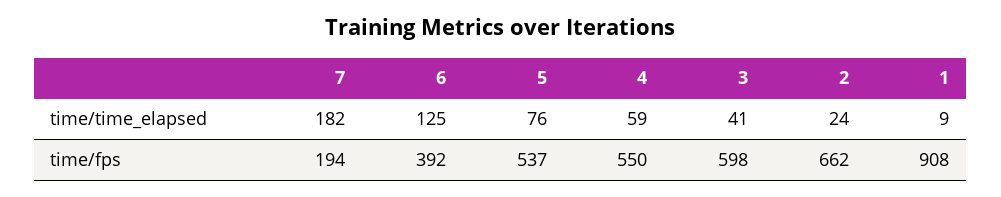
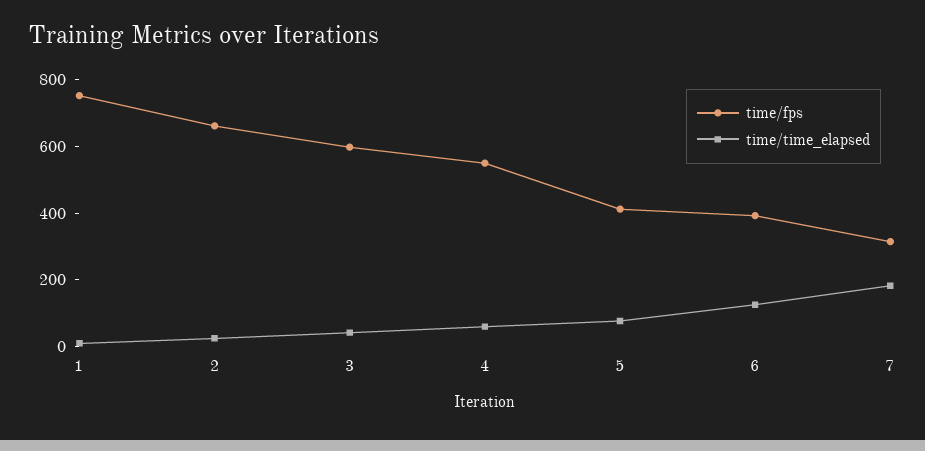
time/fps, 7: 194 -> 300
time/fps, 5: 537 -> 400
time/fps, 1: 908 -> 750

